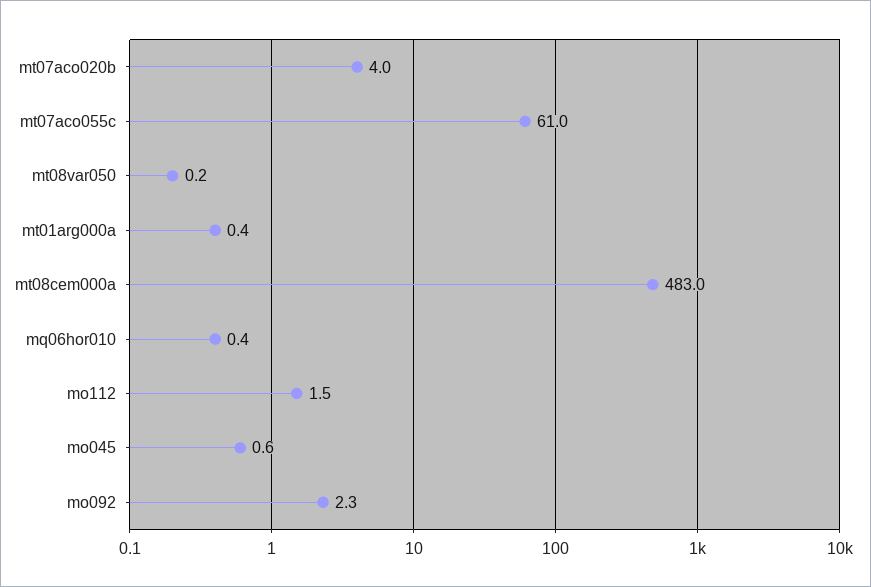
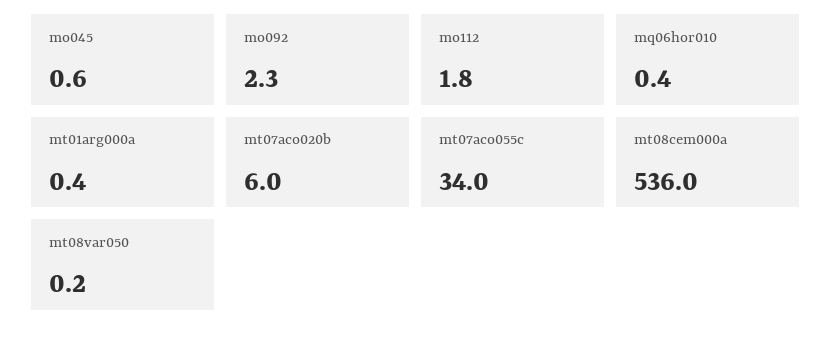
mt07aco020b: 4 -> 6
mt07aco055c: 61 -> 34
mt08cem000a: 483 -> 536
mo112: 1.5 -> 1.8

